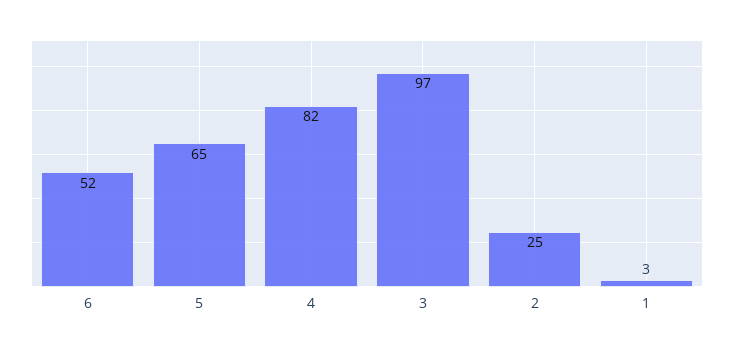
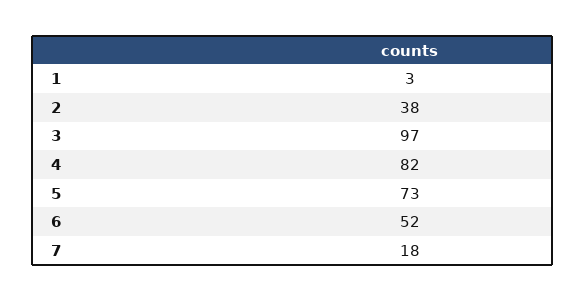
5: 65 -> 73
2: 25 -> 38
7: none -> 18

